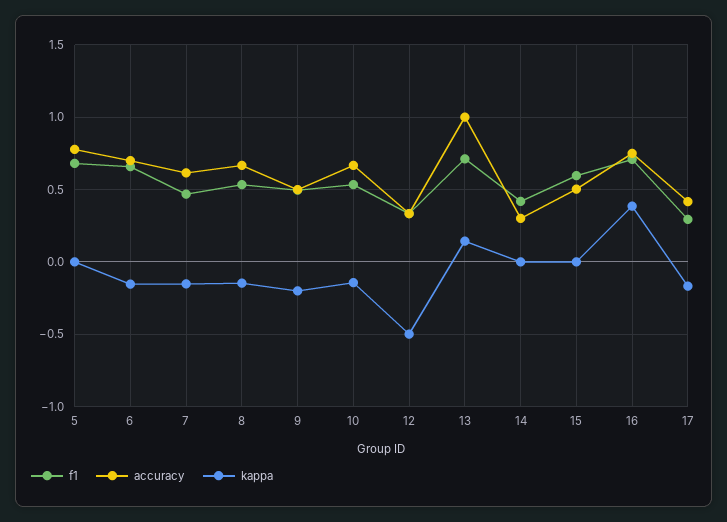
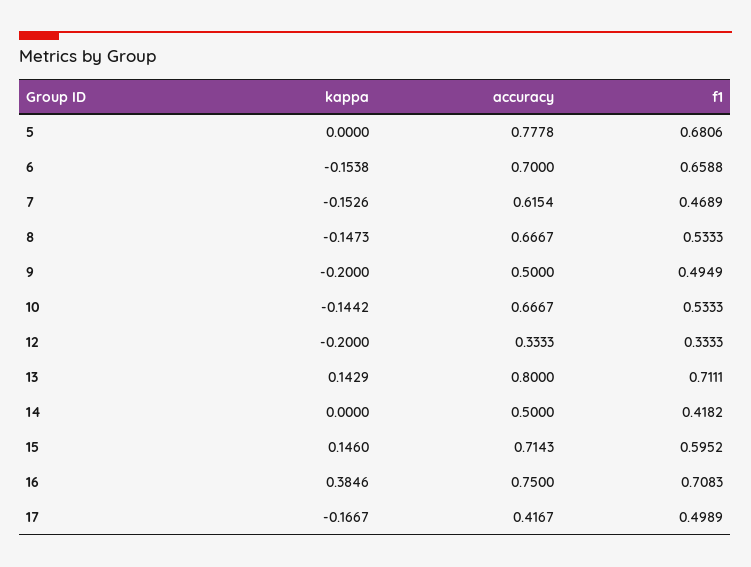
kappa, 12: -0.5 -> -0.2
accuracy, 13: 1 -> 0.8
accuracy, 14: 0.3 -> 0.5
accuracy, 15: 0.5 -> 0.7143
kappa, 15: 0 -> 0.146
f1, 17: 0.3 -> 0.4989

